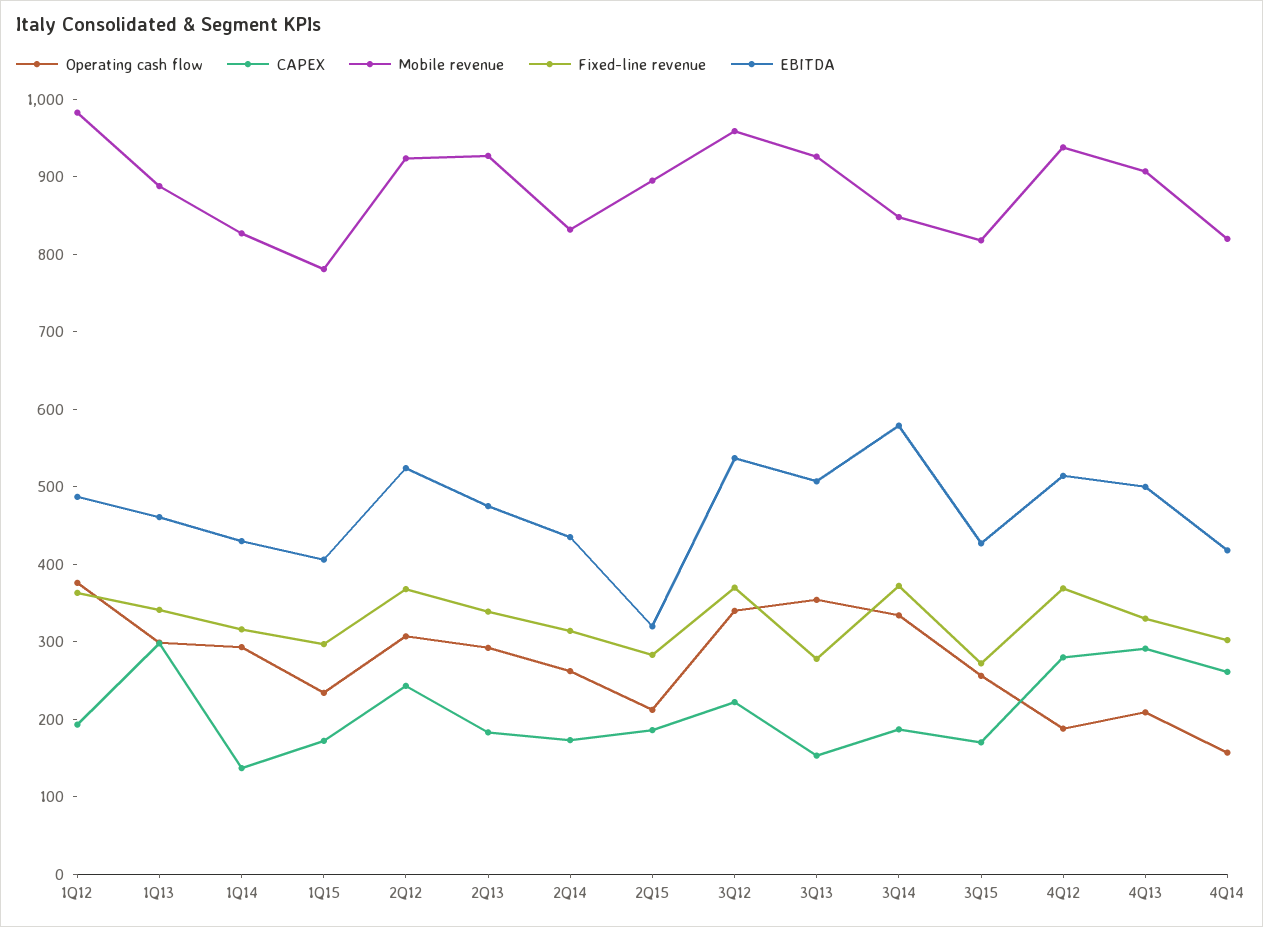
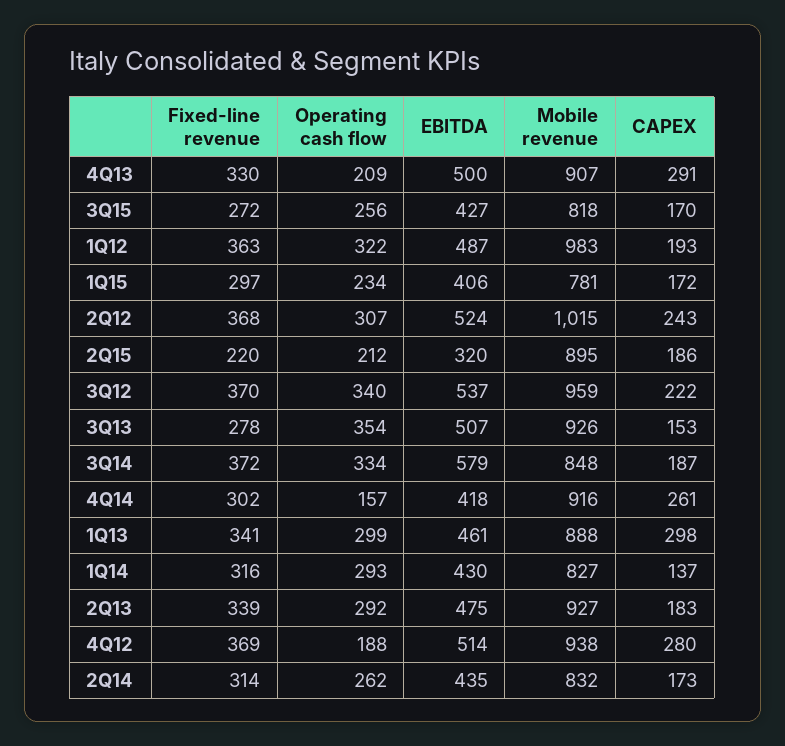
Operating cash flow, 1Q12: 380 -> 322
Mobile revenue, 2Q12: 920 -> 1015
Fixed-line revenue, 2Q15: 280 -> 220
Mobile revenue, 4Q14: 820 -> 916

